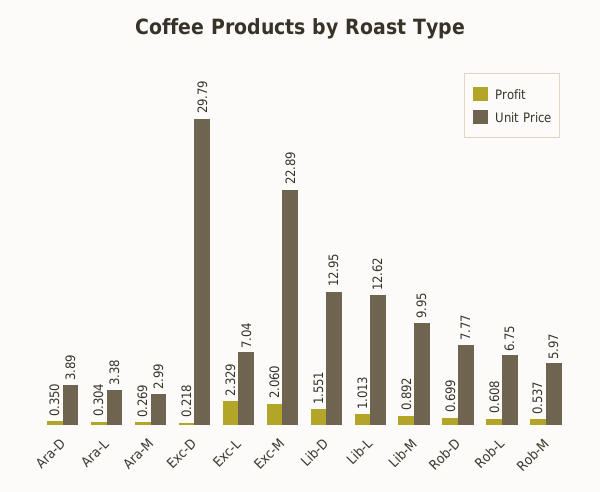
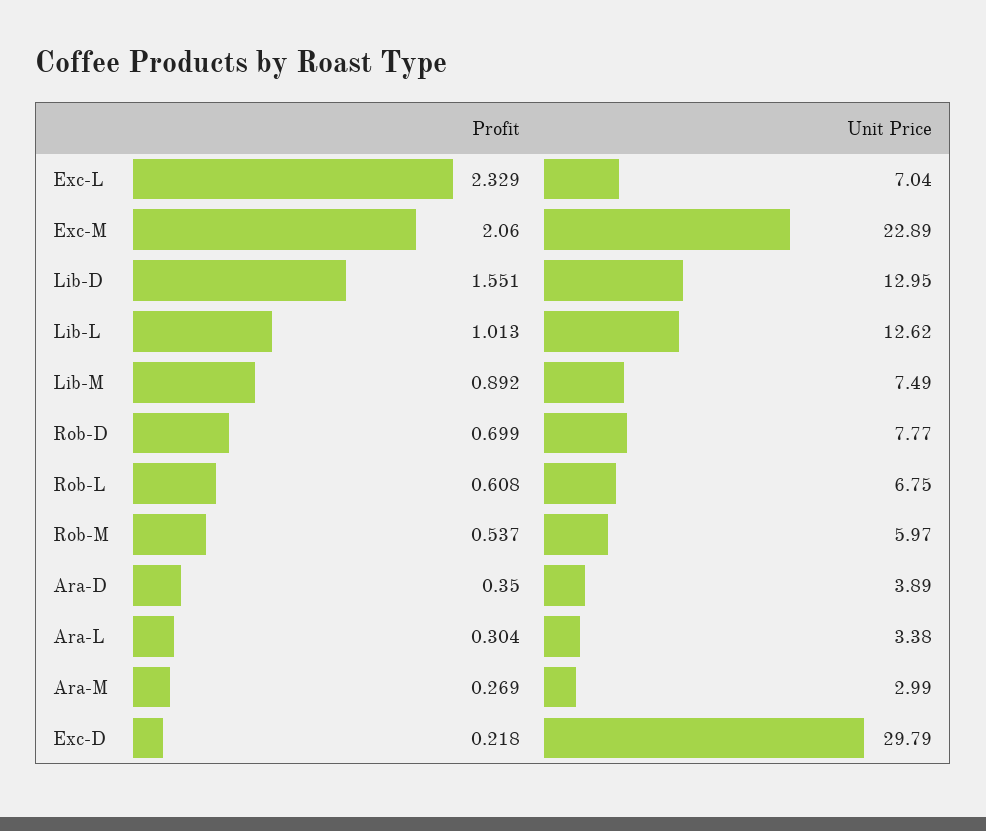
Unit Price, Lib-M: 9.95 -> 7.49

